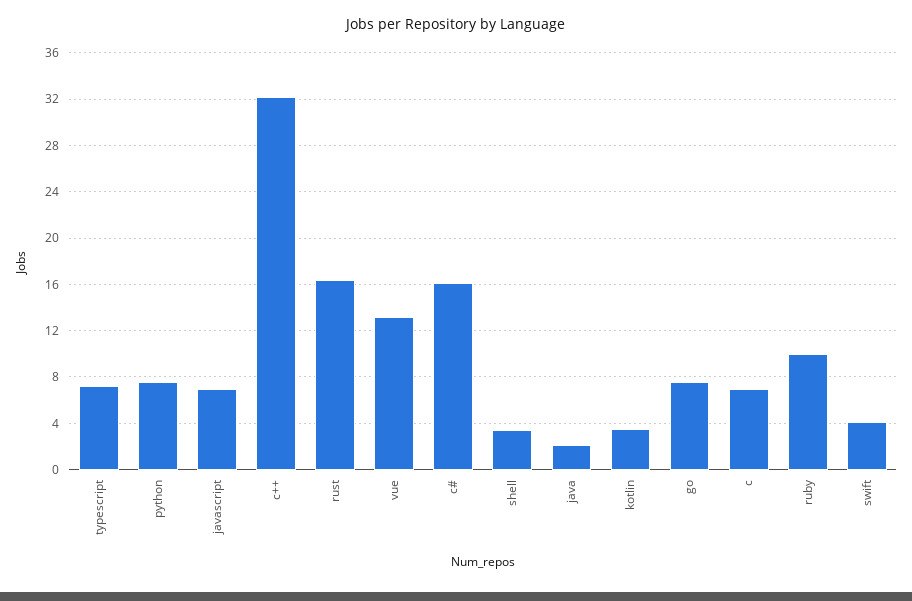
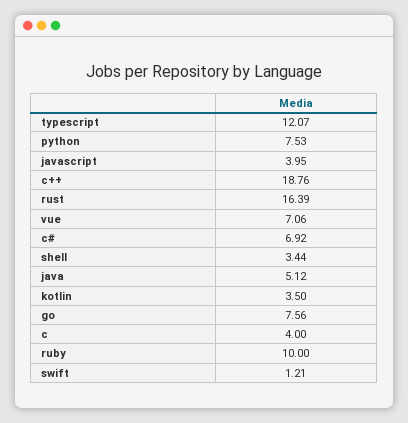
typescript: 7 -> 12.07
javascript: 7 -> 3.95
c++: 32 -> 18.76
vue: 13 -> 7.06
c#: 16 -> 6.92
java: 2 -> 5.12
c: 7 -> 4
swift: 4 -> 1.21

